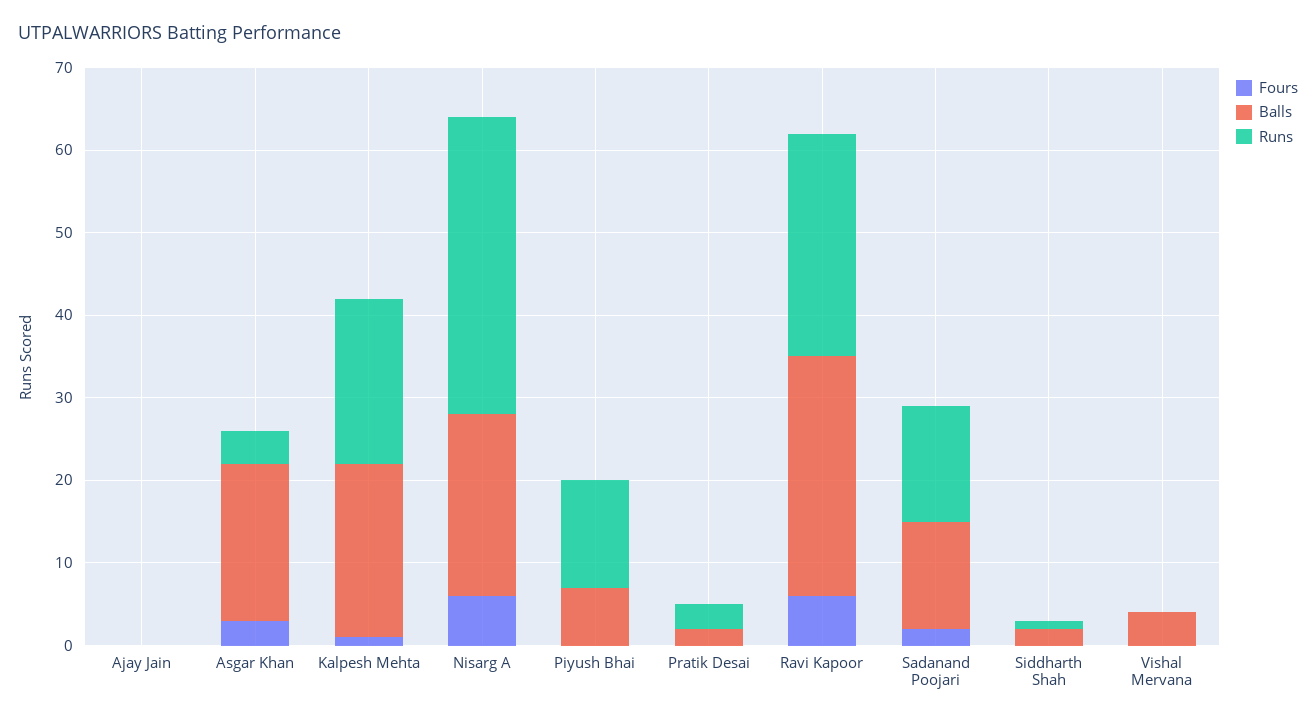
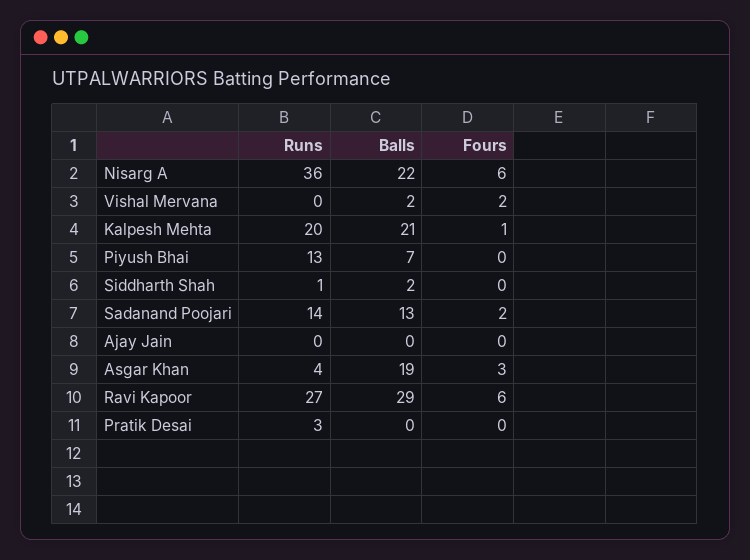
Balls, Pratik Desai: 2 -> 0
Fours, Vishal Mervana: 0 -> 2
Balls, Vishal Mervana: 4 -> 2

